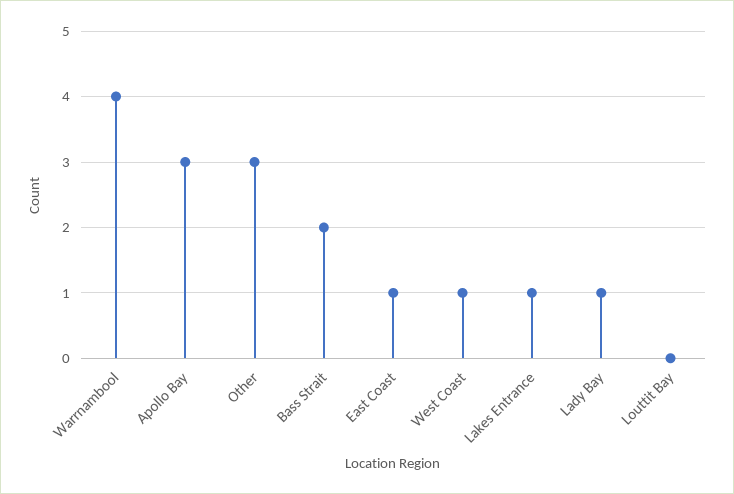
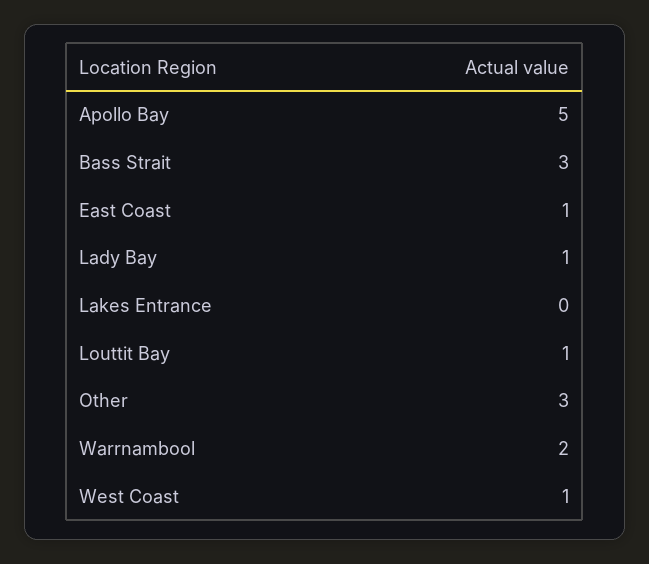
Warrnambool: 4 -> 2
Apollo Bay: 3 -> 5
Bass Strait: 2 -> 3
Lakes Entrance: 1 -> 0
Louttit Bay: 0 -> 1

